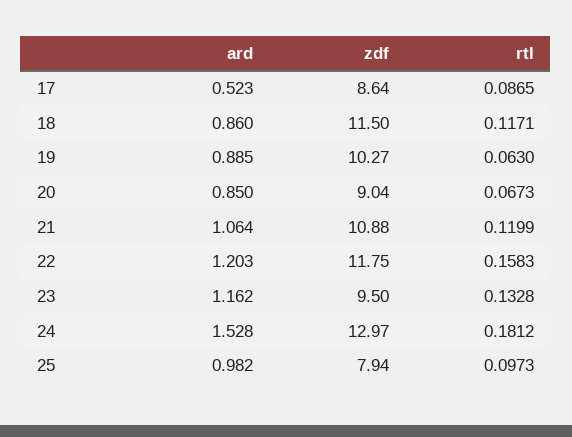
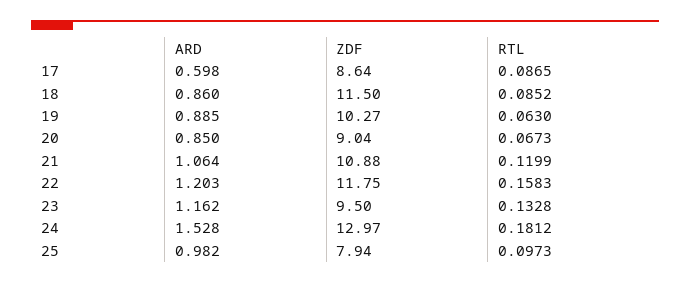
ard, 17: 0.523 -> 0.598
rtl, 18: 0.1171 -> 0.0852

